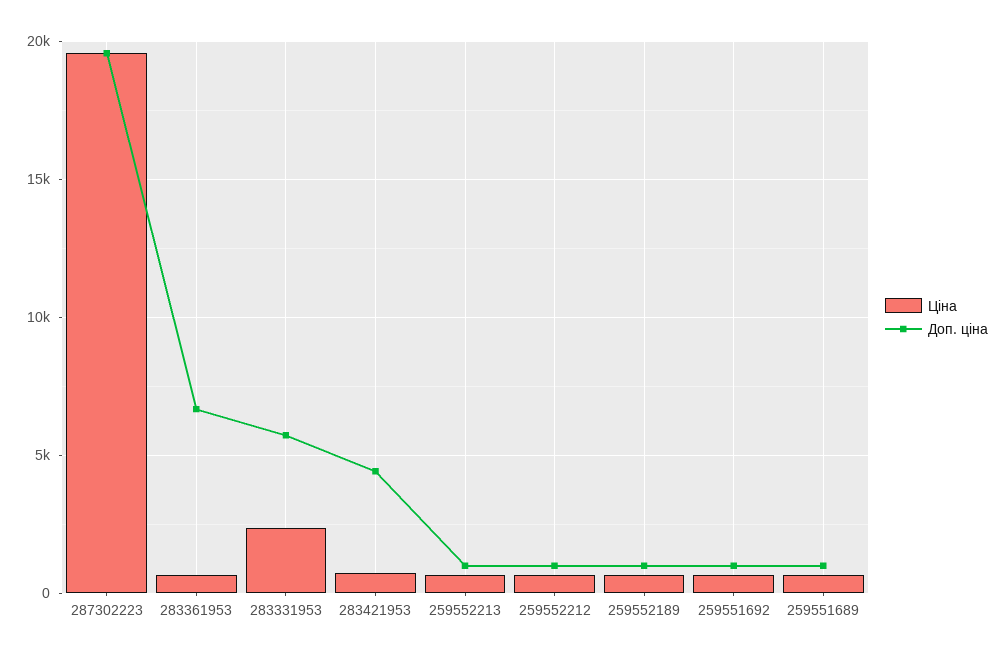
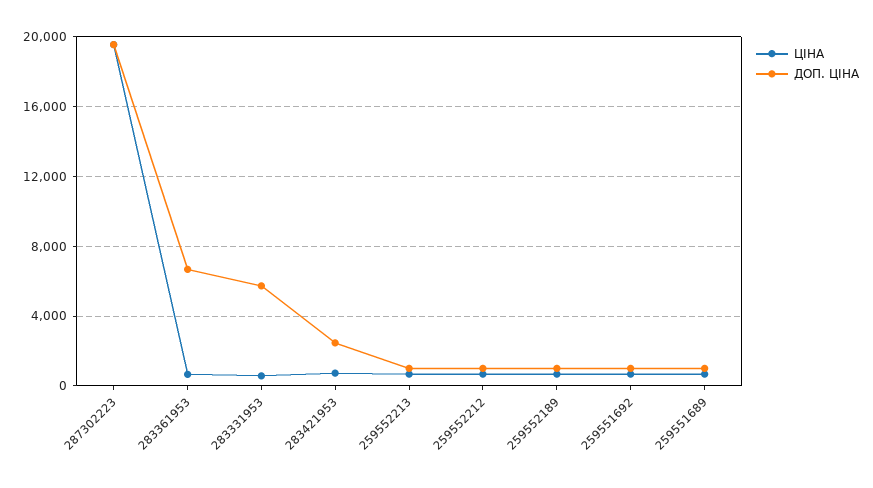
Ціна, 283331953: 2500 -> 500
Доп. ціна, 283421953: 4500 -> 2500

